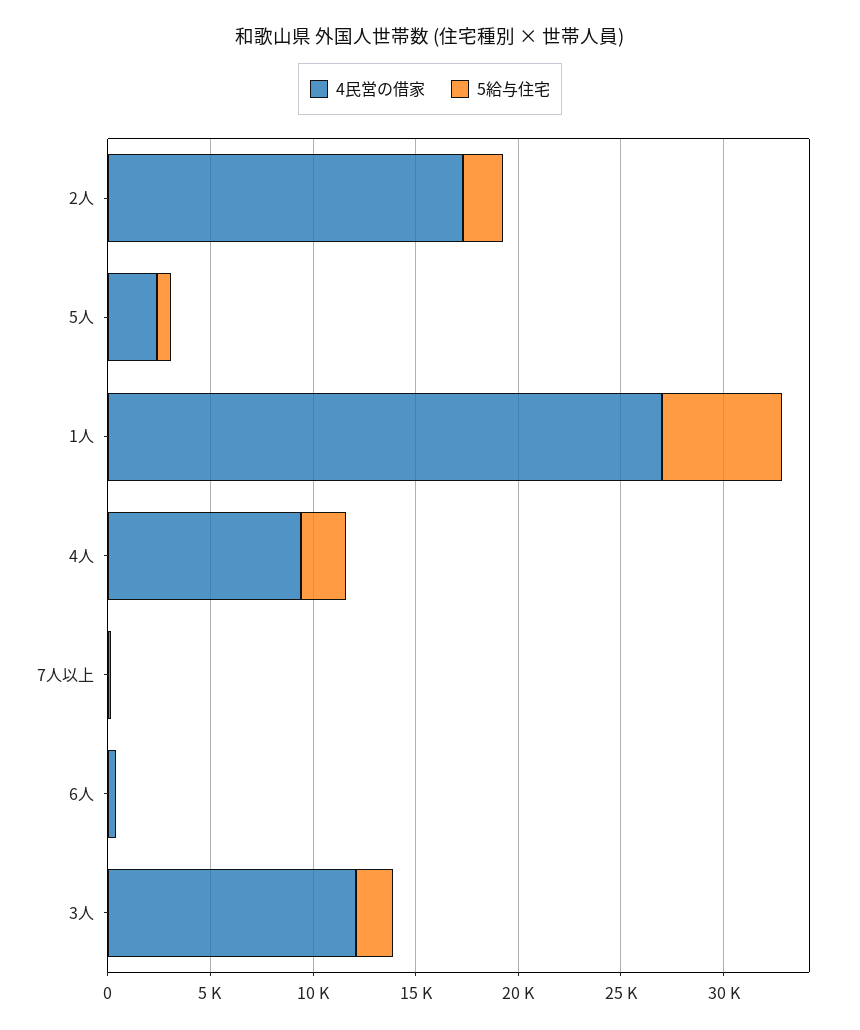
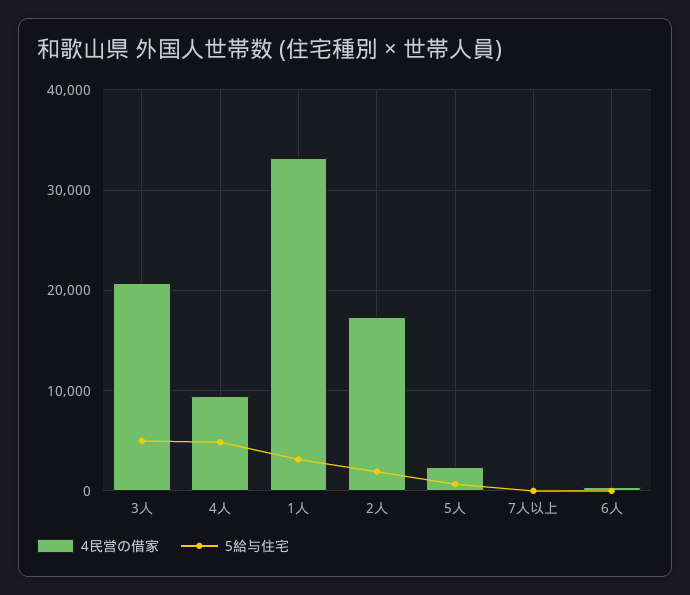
4民営の借家, 1人: 27000 -> 33000
5給与住宅, 1人: 6000 -> 3000
5給与住宅, 4人: 2000 -> 5000
4民営の借家, 3人: 12000 -> 21000
5給与住宅, 3人: 2000 -> 5000

